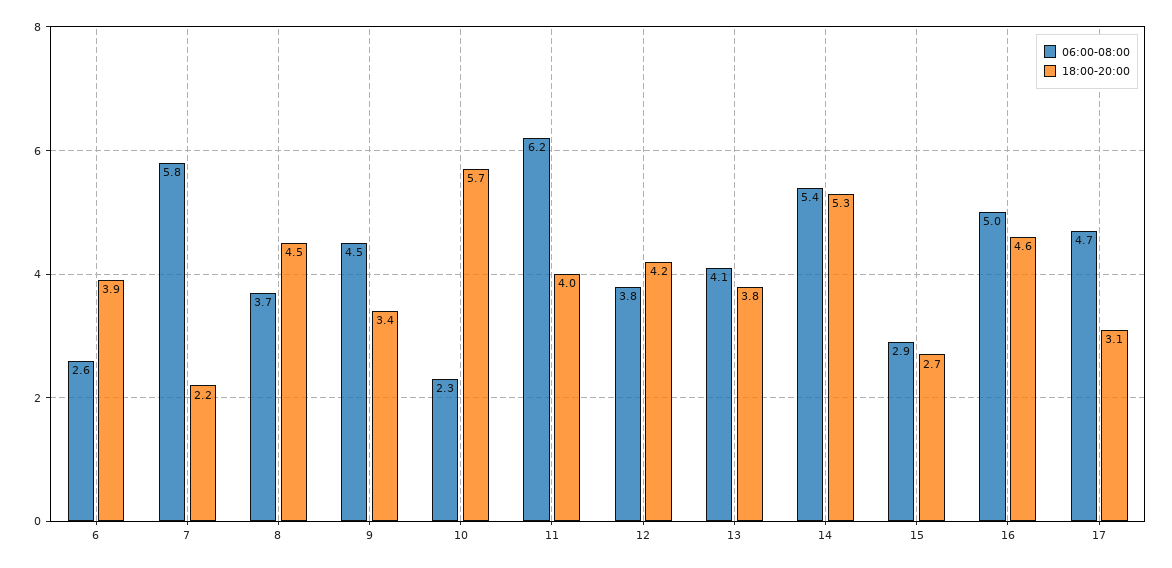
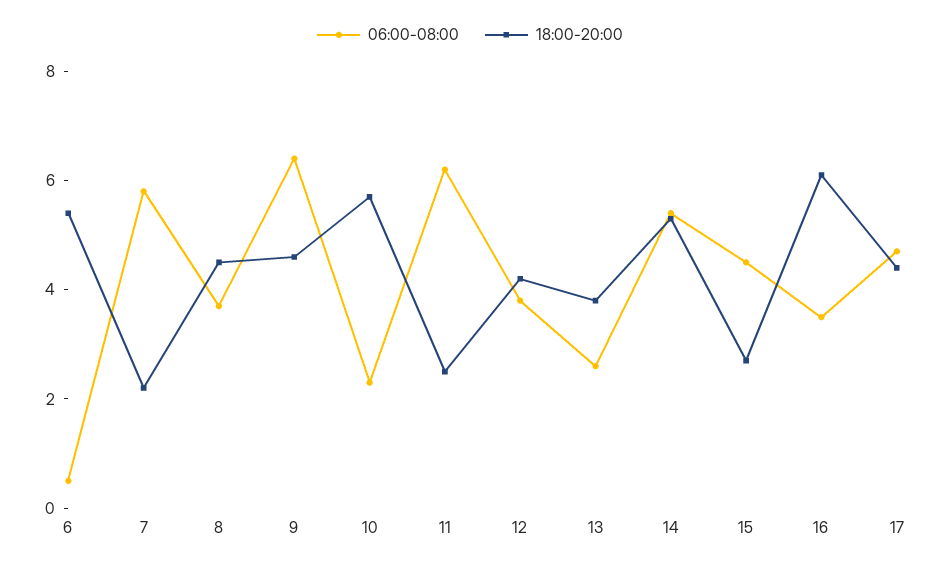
06:00-08:00, 6: 2.6 -> 0.5
18:00-20:00, 6: 3.9 -> 5.5
06:00-08:00, 9: 4.5 -> 6.5
18:00-20:00, 9: 3.4 -> 4.5
18:00-20:00, 11: 4 -> 2.5
06:00-08:00, 13: 4.1 -> 2.5
06:00-08:00, 15: 2.9 -> 4.5
06:00-08:00, 16: 5 -> 3.5
18:00-20:00, 16: 4.6 -> 6
18:00-20:00, 17: 3.1 -> 4.5

